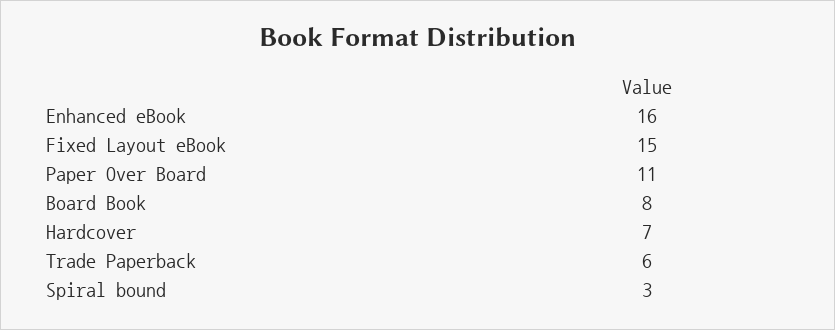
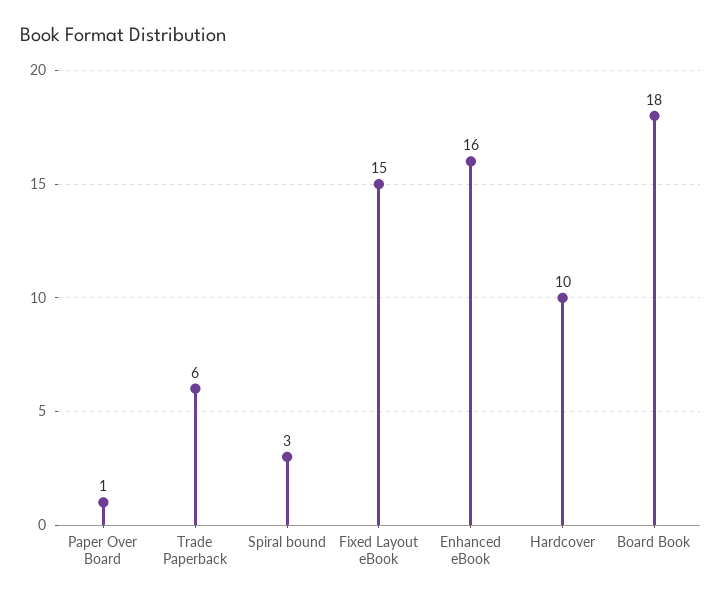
Paper Over Board: 11 -> 1
Board Book: 8 -> 18
Hardcover: 7 -> 10

